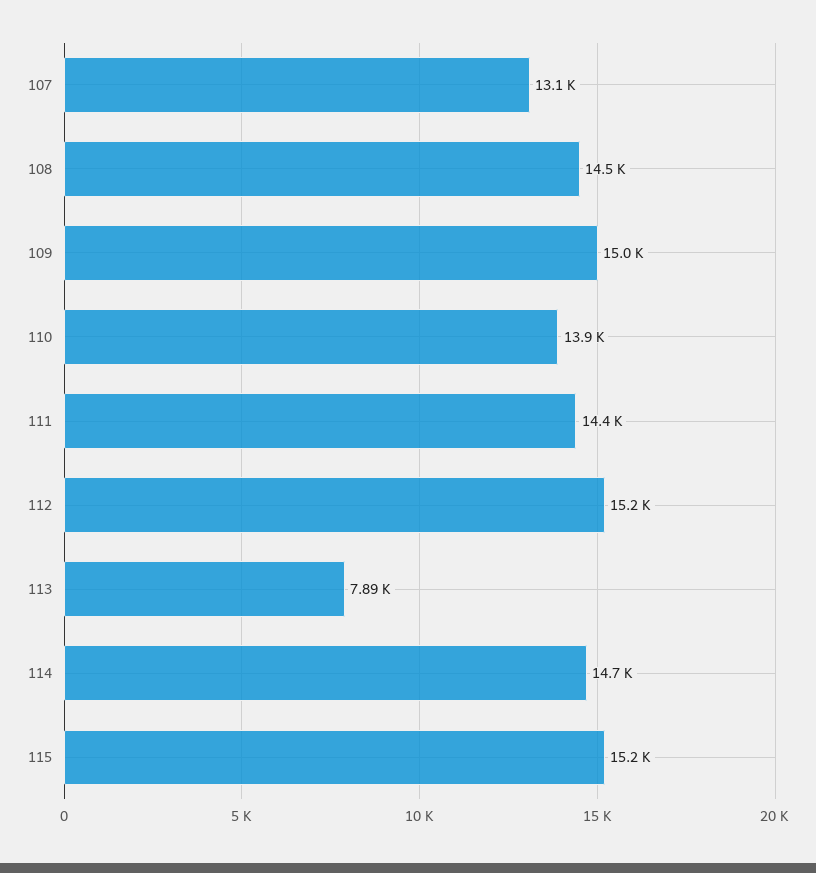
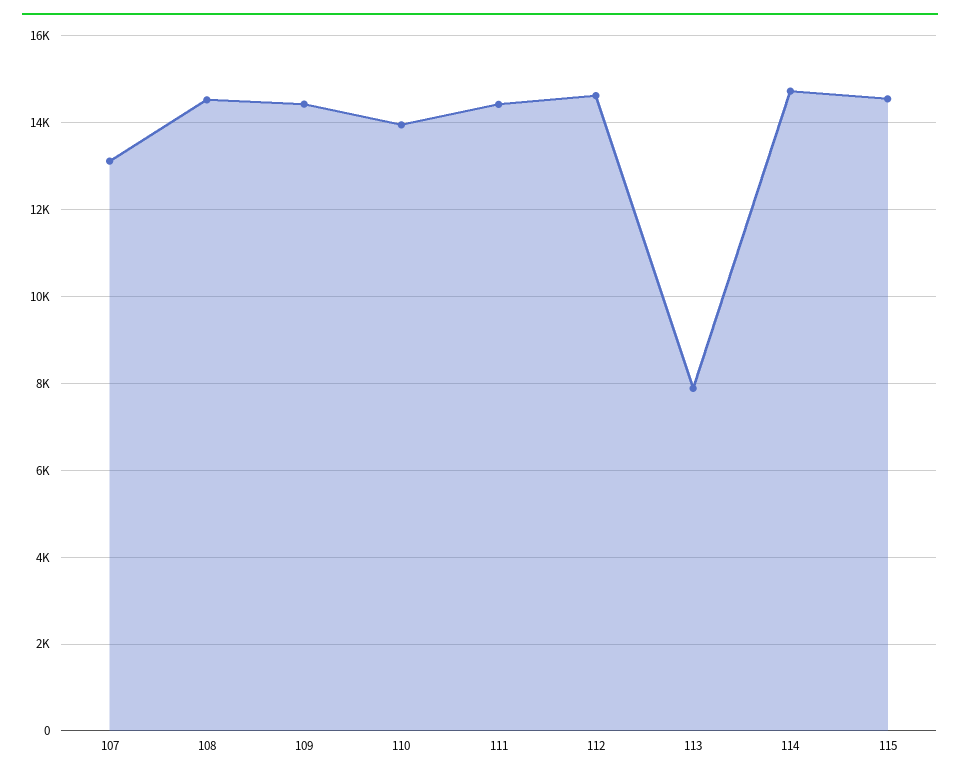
109: 15000 -> 14400
112: 15200 -> 14600
115: 15200 -> 14600

